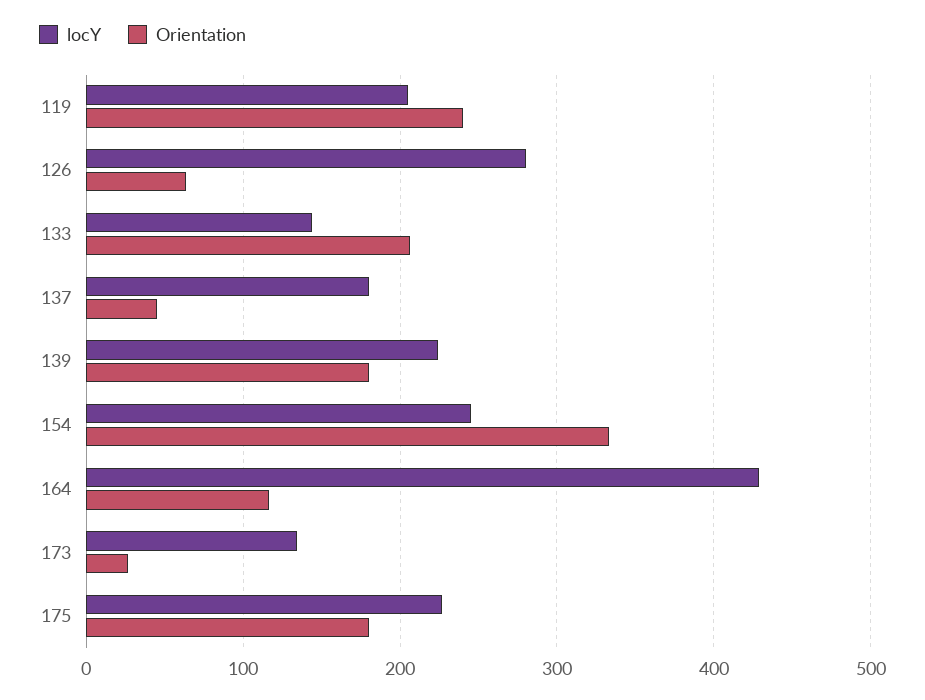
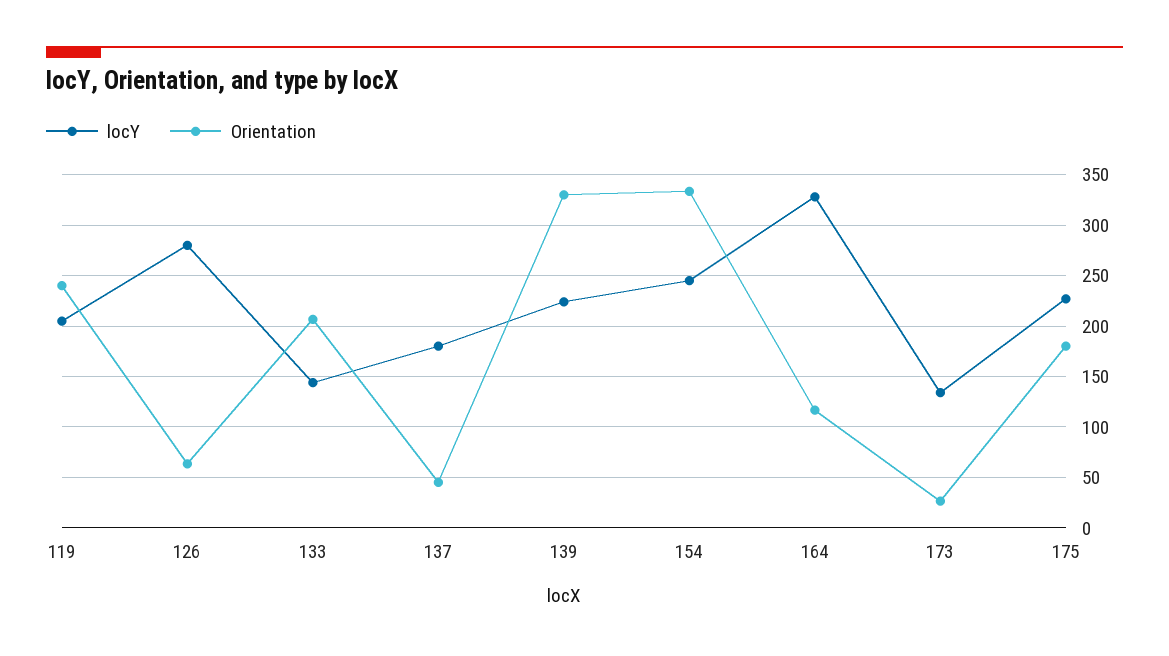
Orientation, 139: 180 -> 330
locY, 164: 430 -> 330

